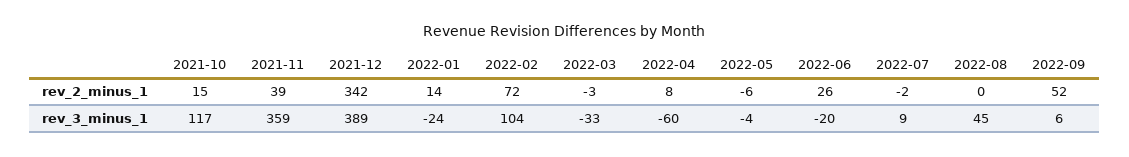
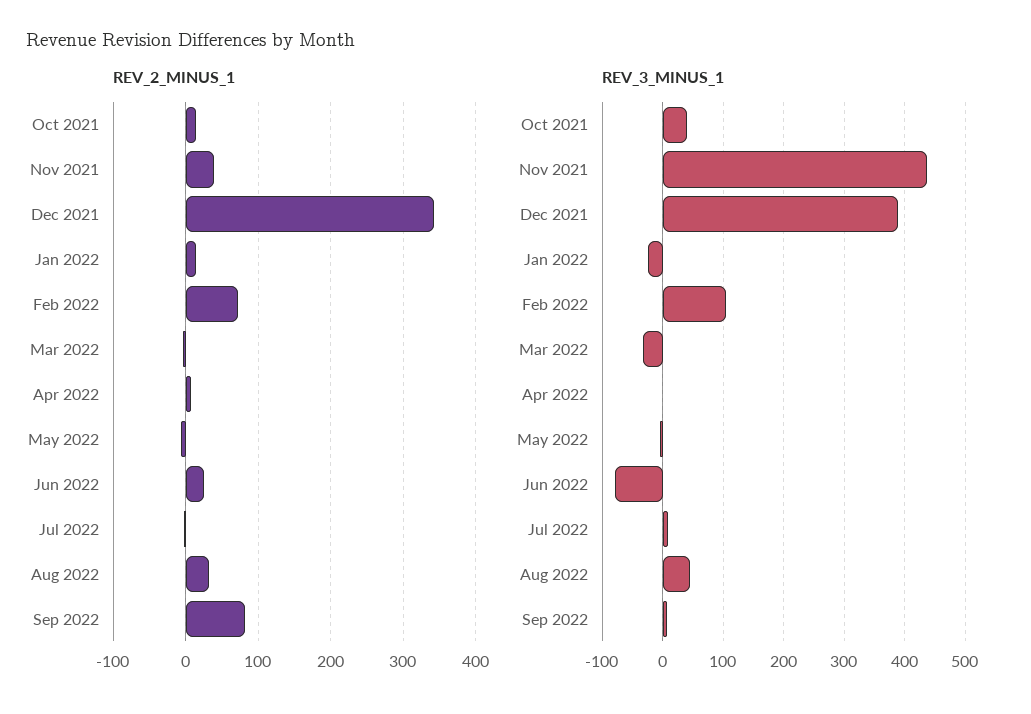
rev_2_minus_1, 2022-08: 0 -> 30
rev_2_minus_1, 2022-09: 52 -> 80
rev_3_minus_1, 2021-10: 117 -> 40
rev_3_minus_1, 2021-11: 359 -> 440
rev_3_minus_1, 2022-04: -60 -> 0
rev_3_minus_1, 2022-06: -20 -> -80

